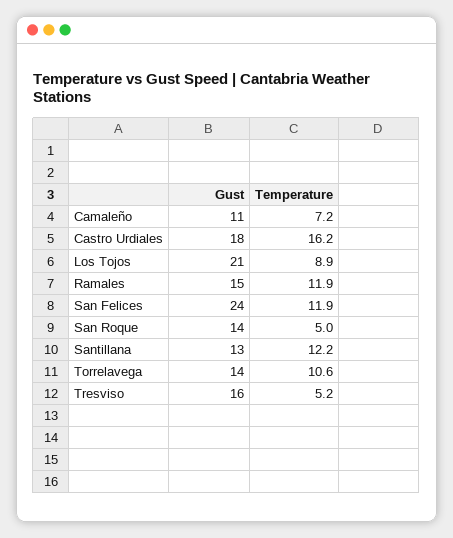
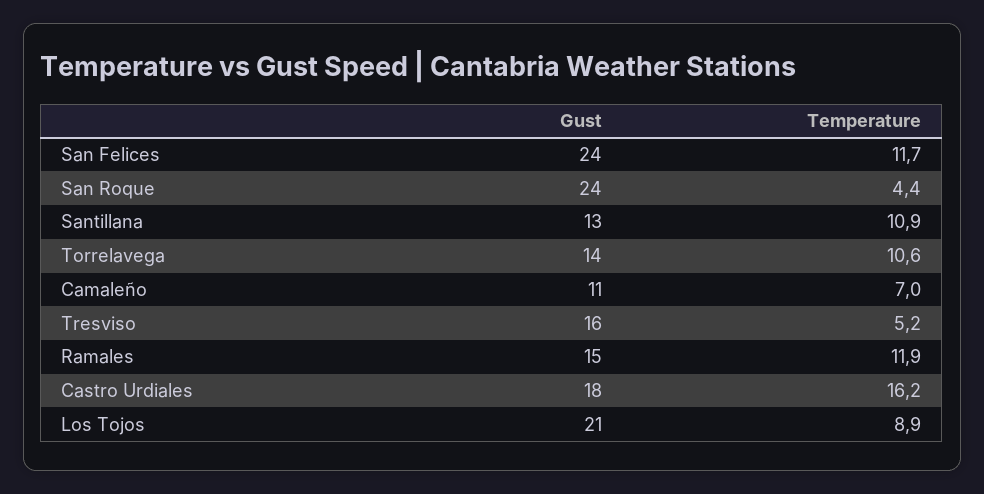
Temperature, Camaleño: 7.2 -> 7
Temperature, San Felices: 11.9 -> 11.7
Gust, San Roque: 14 -> 24
Temperature, San Roque: 5 -> 4.4
Temperature, Santillana: 12.2 -> 10.9

